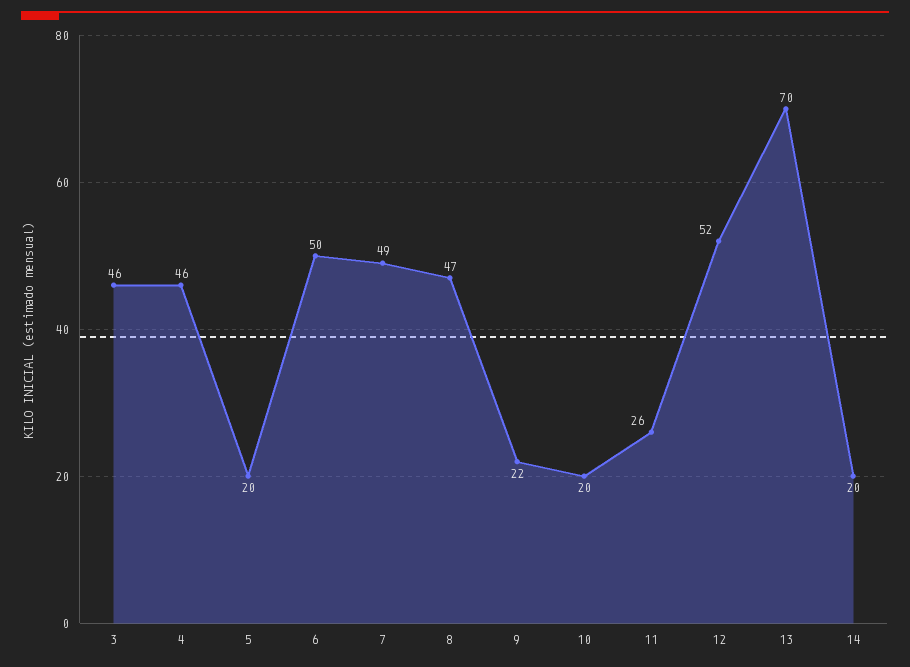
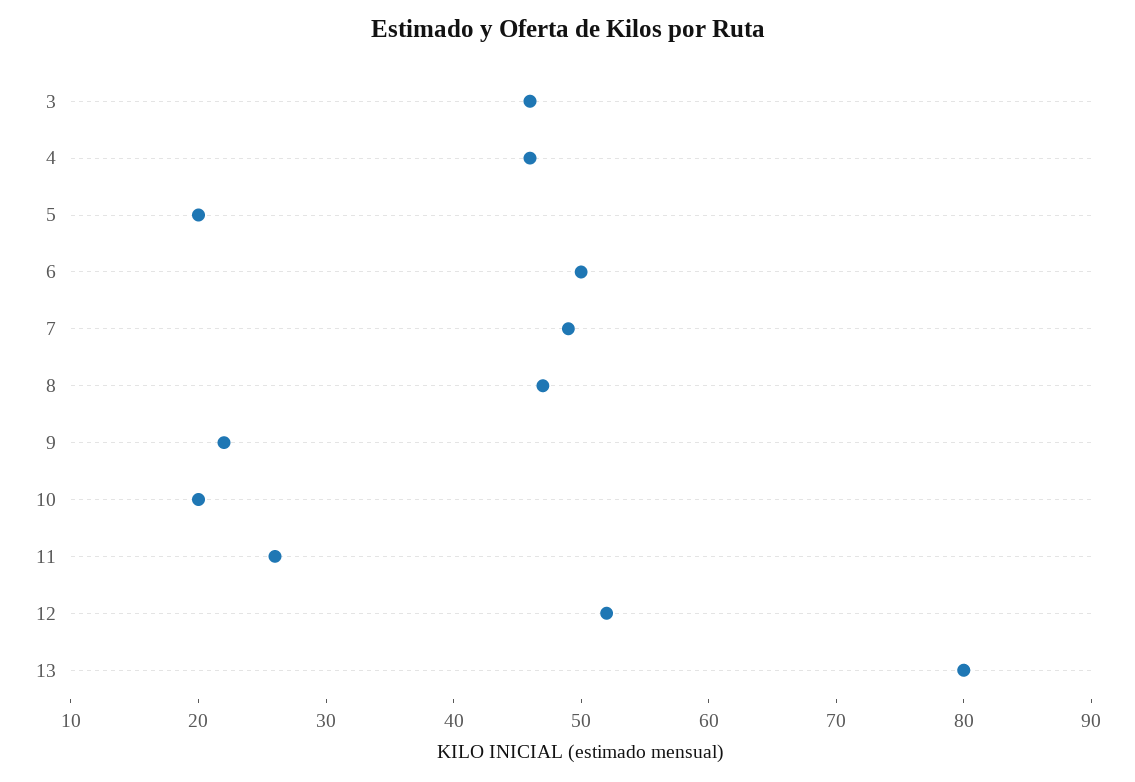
13: 70 -> 80
14: 20 -> none

